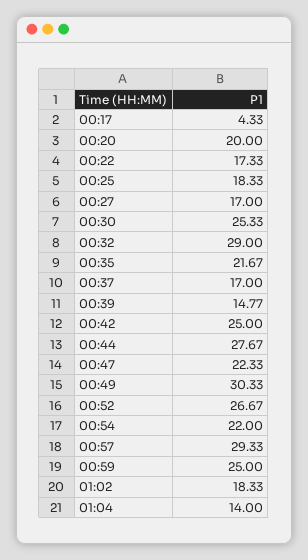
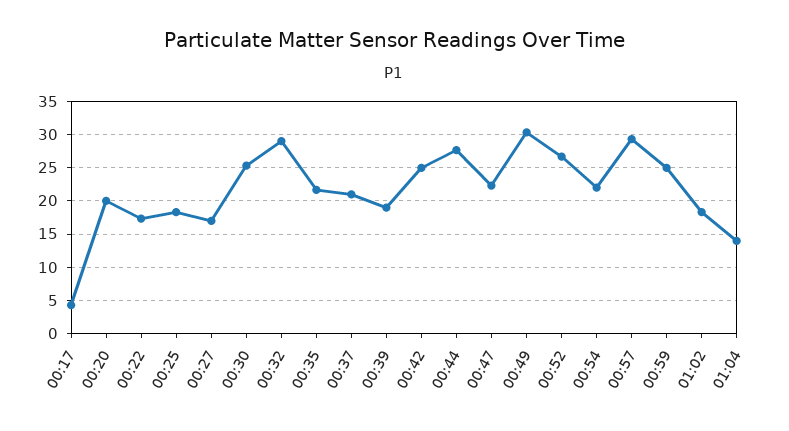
00:37: 17 -> 21
00:39: 14.77 -> 19

